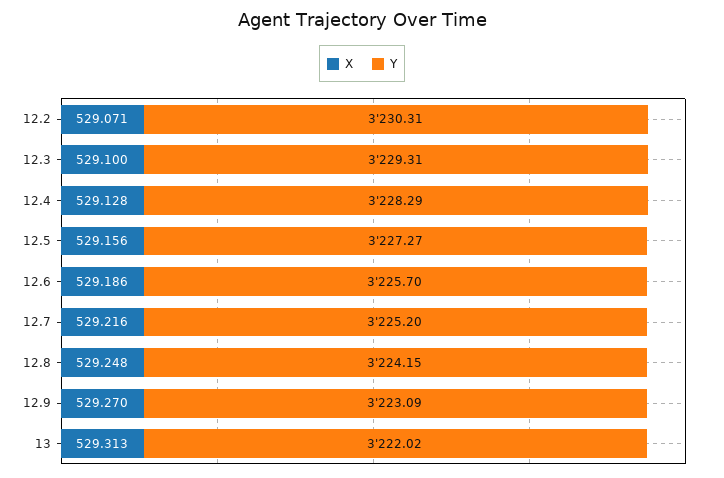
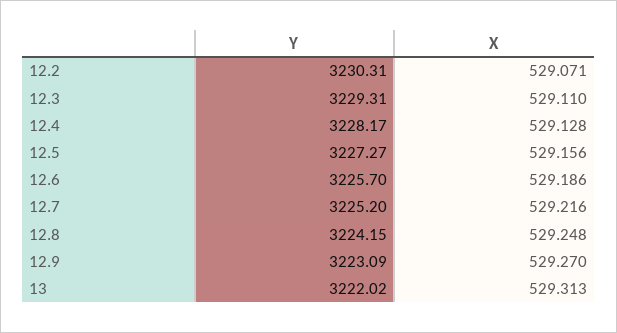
X, 12.3: 529.1 -> 529.11
Y, 12.4: 3228.29 -> 3228.17

